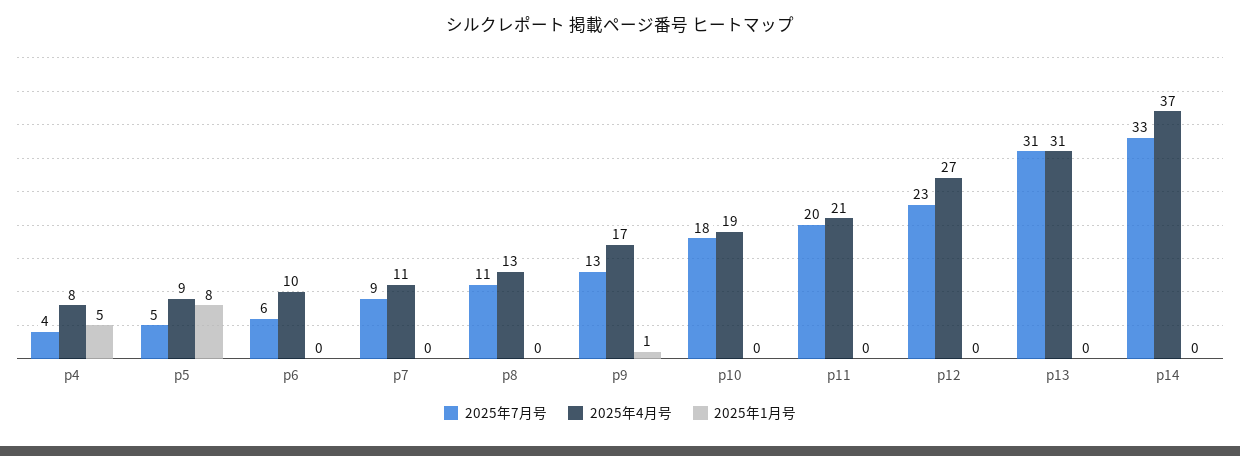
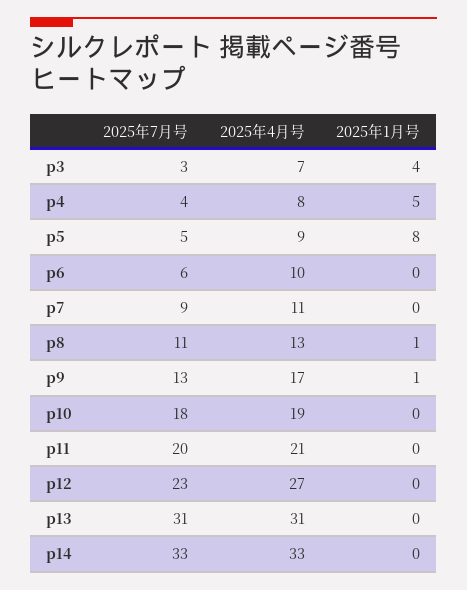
2025年1月号, p8: 0 -> 1
2025年4月号, p14: 37 -> 33
2025年7月号, p3: none -> 3
2025年4月号, p3: none -> 7
2025年1月号, p3: none -> 4

